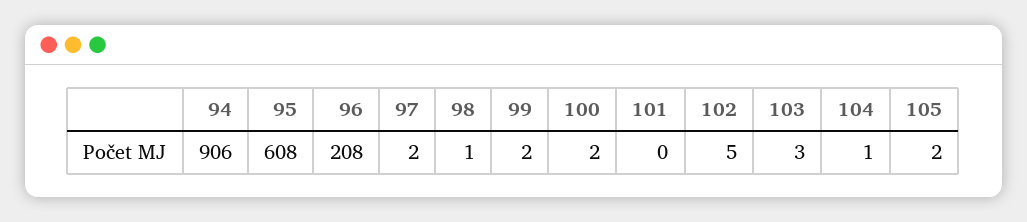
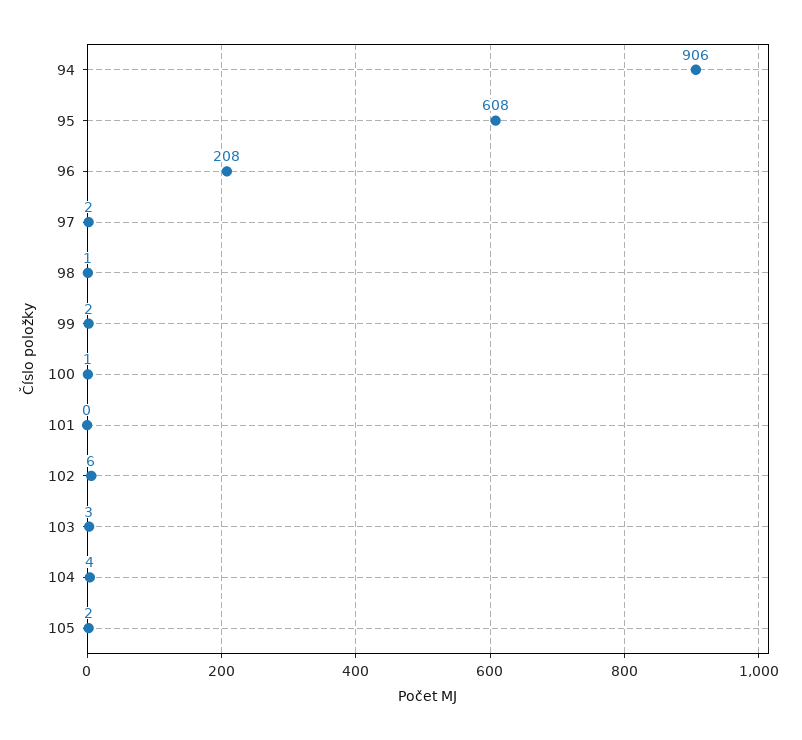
100: 2 -> 1
102: 5 -> 6
104: 1 -> 4

